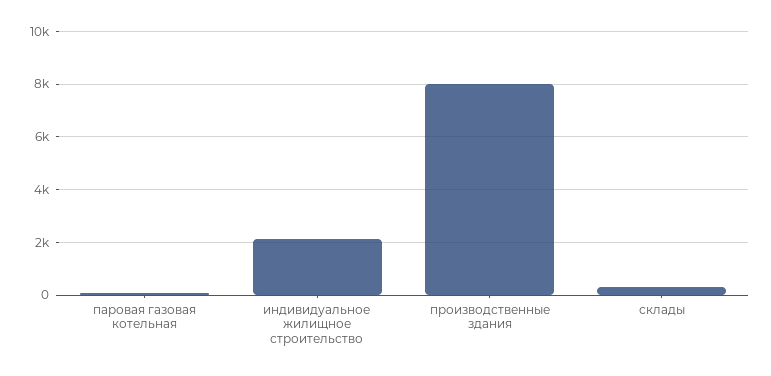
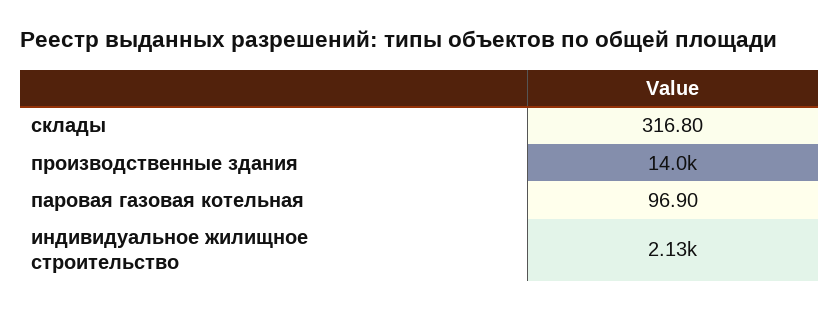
производственные здания: 8000 -> 14000

